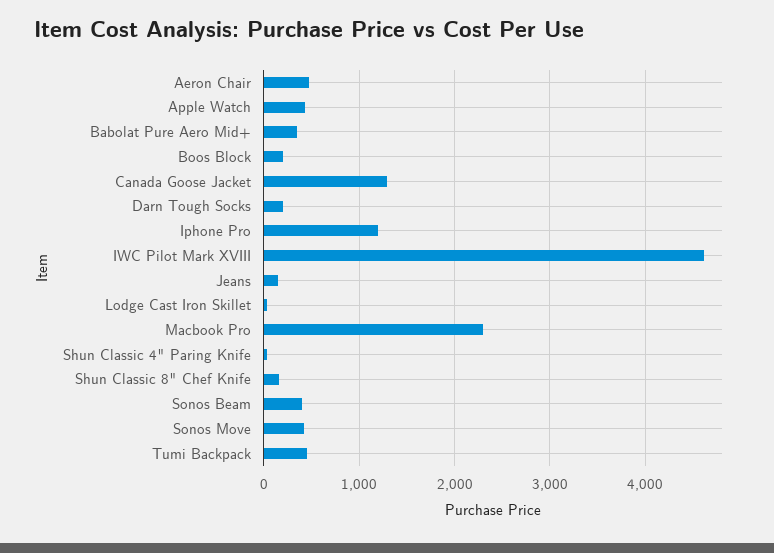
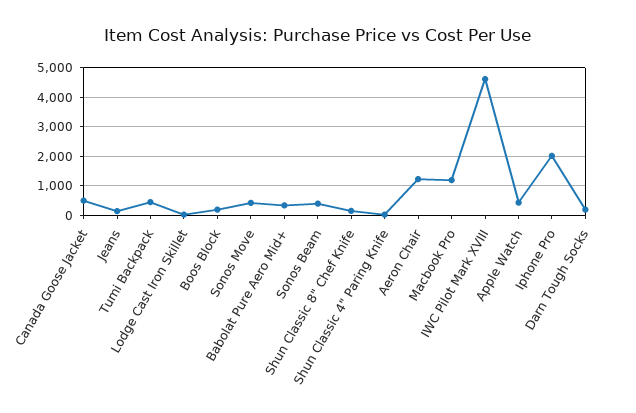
Aeron Chair: 500 -> 1250
Canada Goose Jacket: 1300 -> 500
Iphone Pro: 1200 -> 2000
Macbook Pro: 2300 -> 1250

